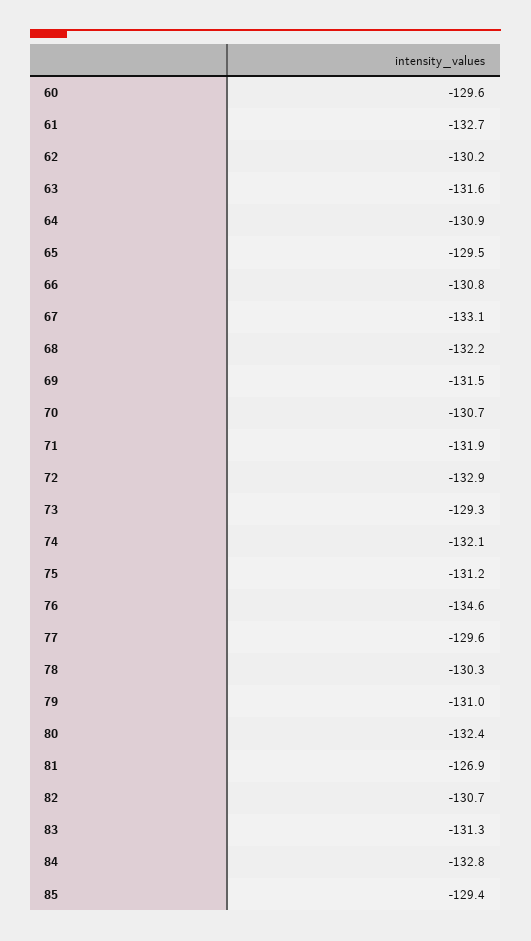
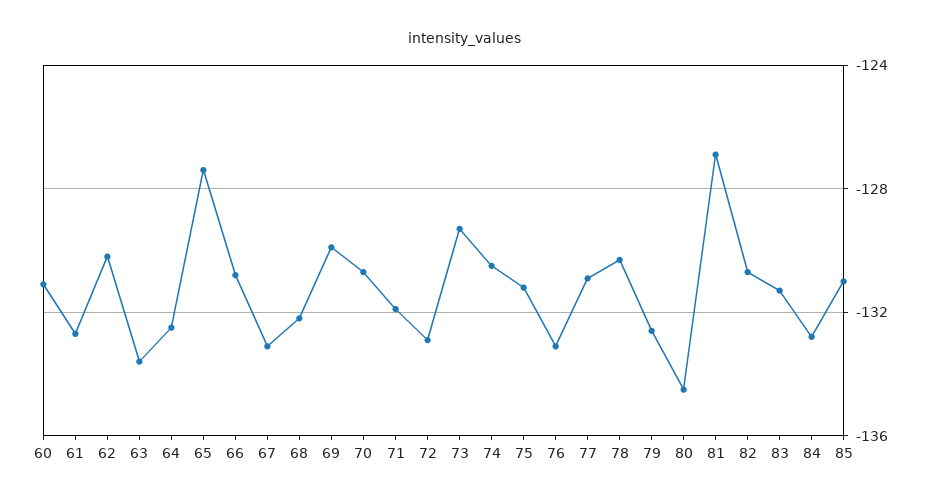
60: -129.6 -> -131
63: -131.6 -> -133.5
64: -130.9 -> -132.5
65: -129.5 -> -127.5
69: -131.5 -> -130
74: -132.1 -> -130.5
76: -134.6 -> -133
77: -129.6 -> -131
79: -131 -> -132.5
80: -132.4 -> -134.5
85: -129.4 -> -131

